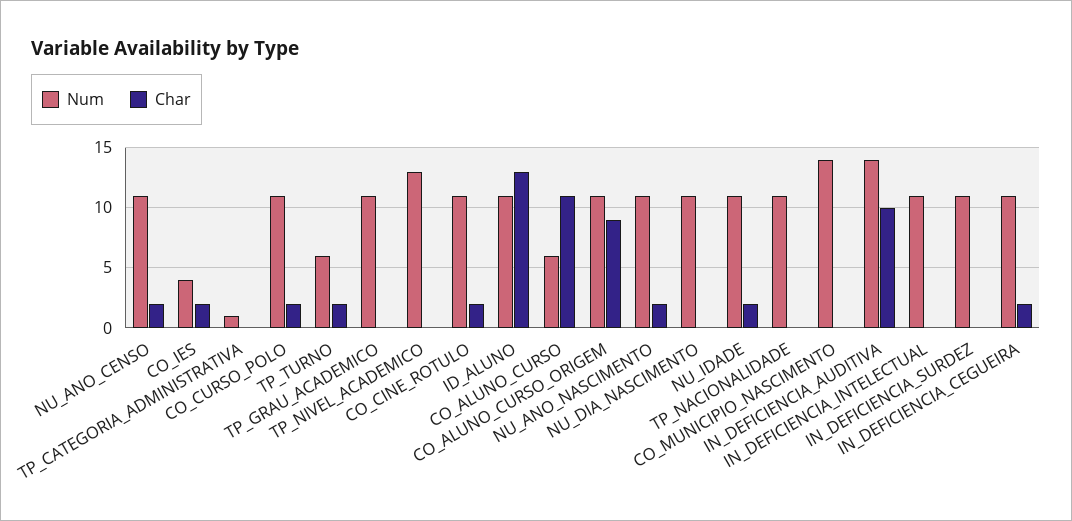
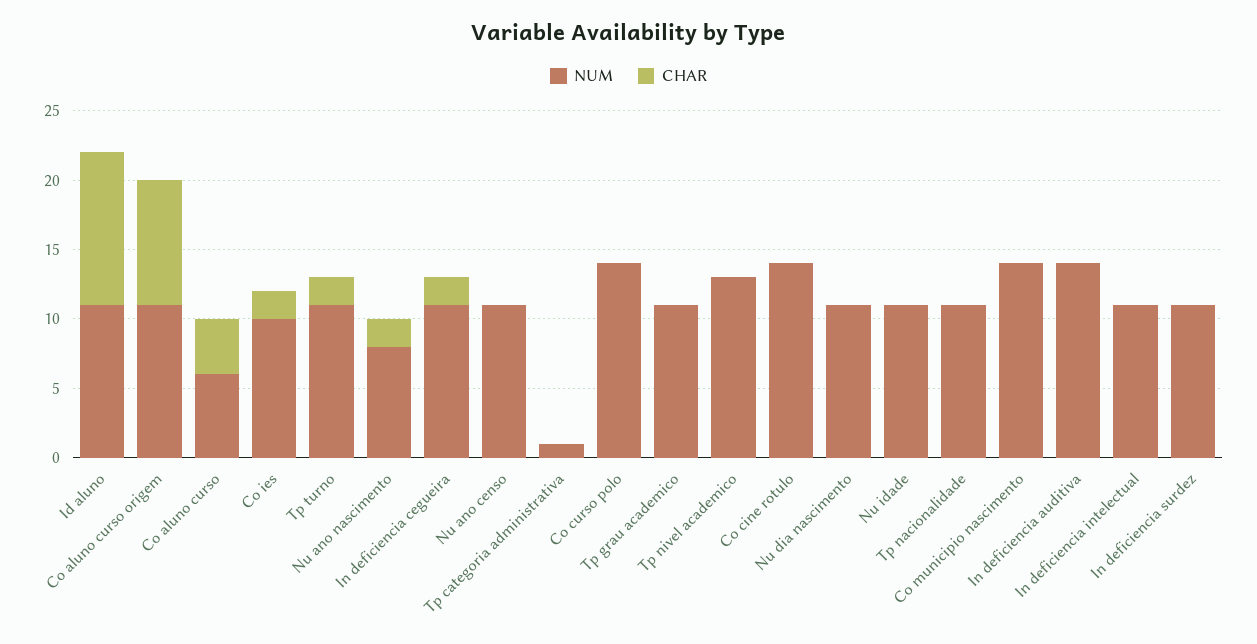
Char, NU_ANO_CENSO: 2 -> 0
Num, CO_IES: 4 -> 10
Num, CO_CURSO_POLO: 11 -> 14
Char, CO_CURSO_POLO: 2 -> 0
Num, TP_TURNO: 6 -> 11
Num, CO_CINE_ROTULO: 11 -> 14
Char, CO_CINE_ROTULO: 2 -> 0
Char, ID_ALUNO: 13 -> 11
Char, CO_ALUNO_CURSO: 11 -> 4
Num, NU_ANO_NASCIMENTO: 11 -> 8
Char, NU_IDADE: 2 -> 0
Char, IN_DEFICIENCIA_AUDITIVA: 10 -> 0

